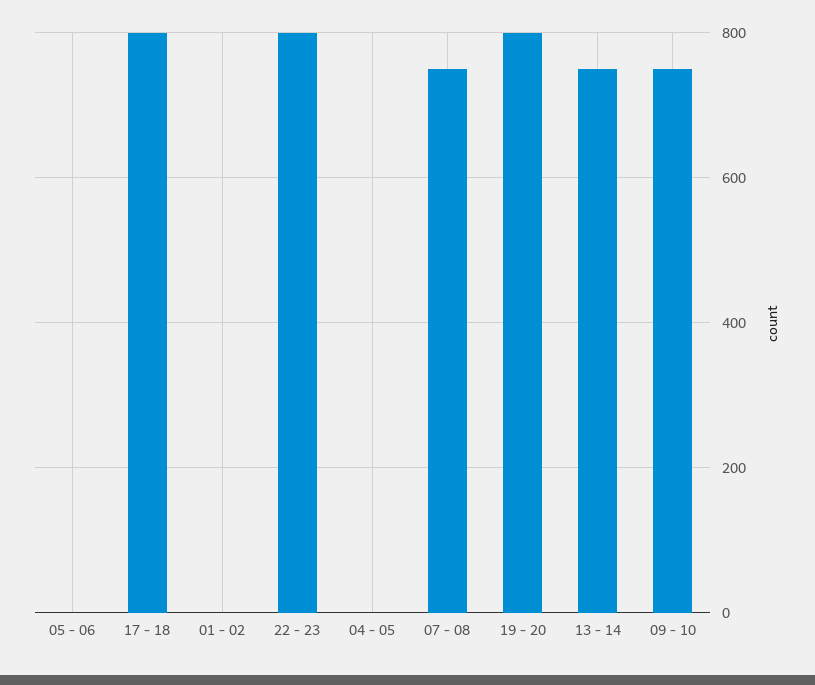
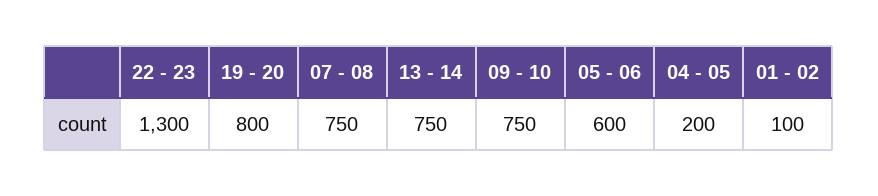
05 - 06: 0 -> 600
17 - 18: 800 -> none
01 - 02: 0 -> 100
22 - 23: 800 -> 1300
04 - 05: 0 -> 200

